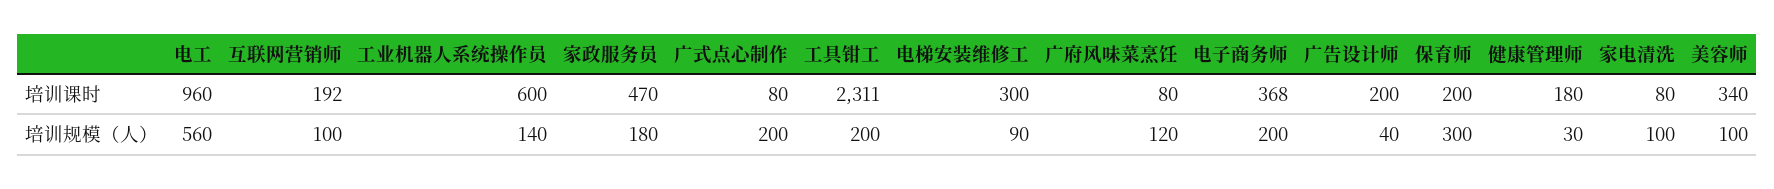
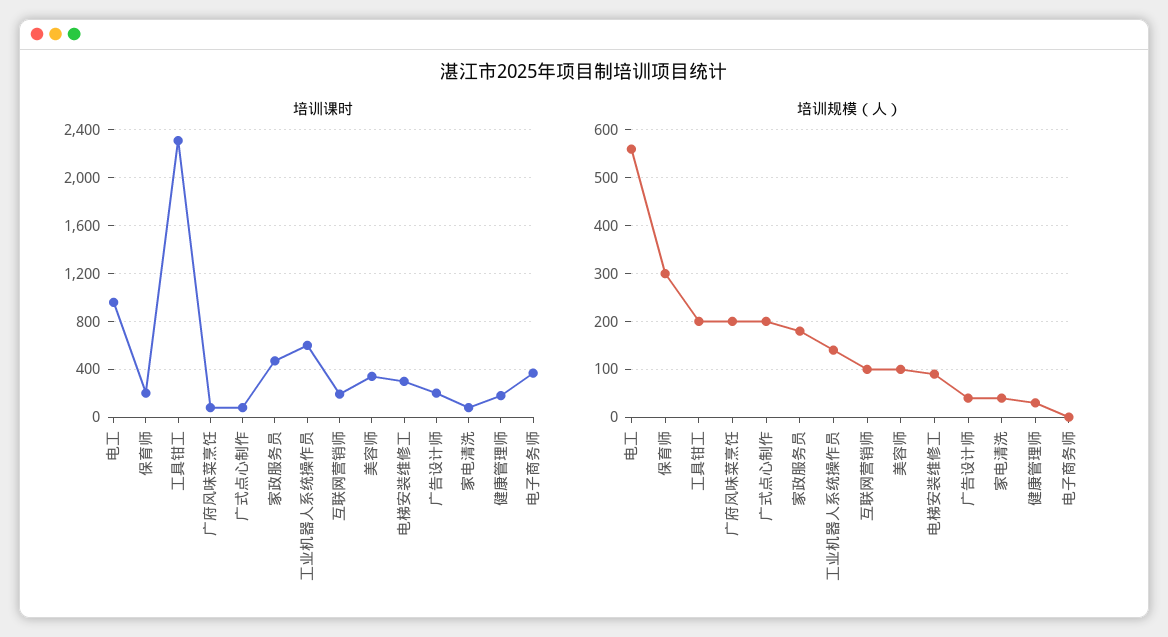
培训规模（人）, 广府风味菜烹饪: 120 -> 200
培训规模（人）, 电子商务师: 200 -> 0
培训规模（人）, 家电清洗: 100 -> 40

